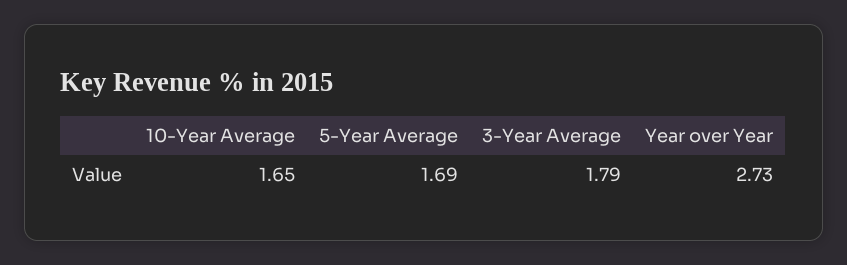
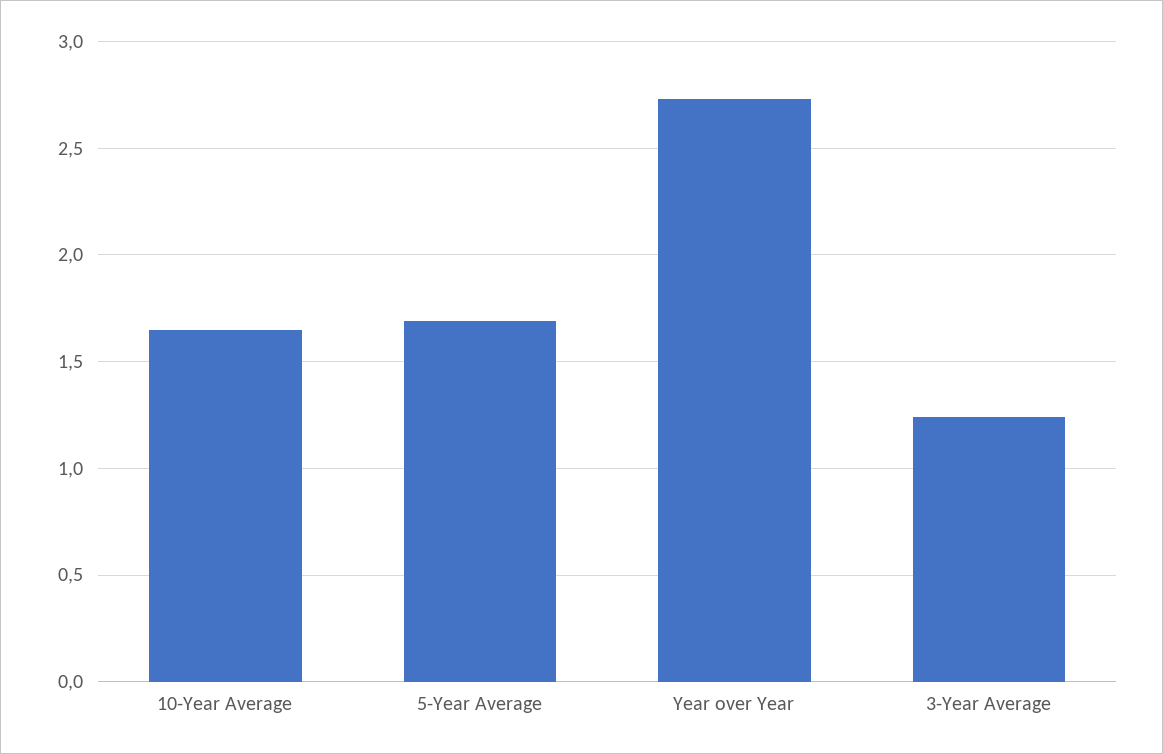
3-Year Average: 1.79 -> 1.25

